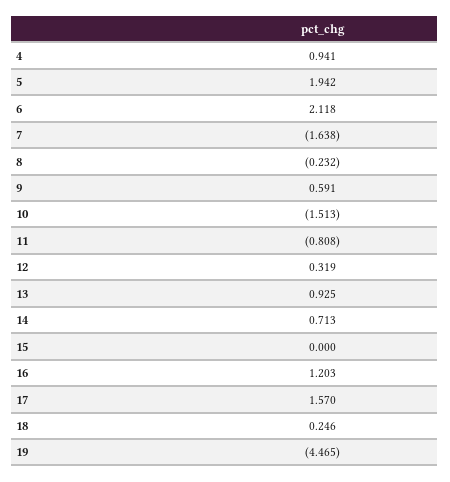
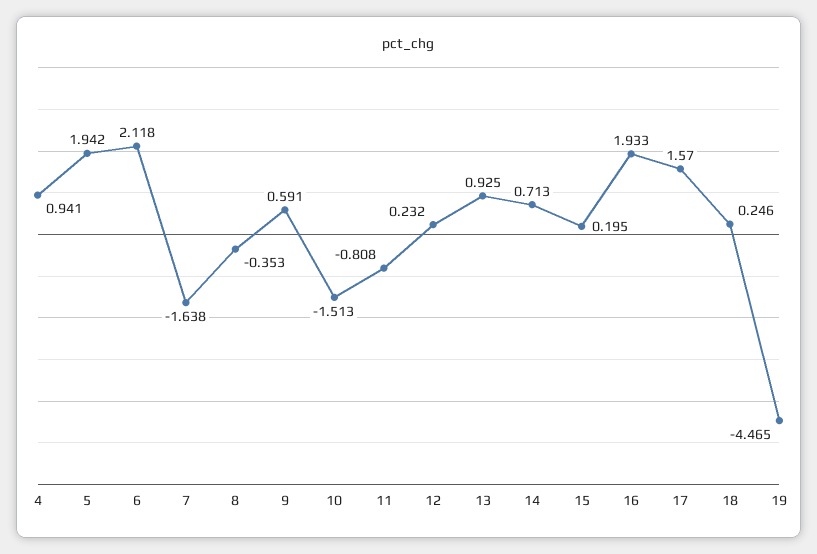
8: -0.232 -> -0.353
12: 0.319 -> 0.232
15: 0 -> 0.195
16: 1.203 -> 1.933

